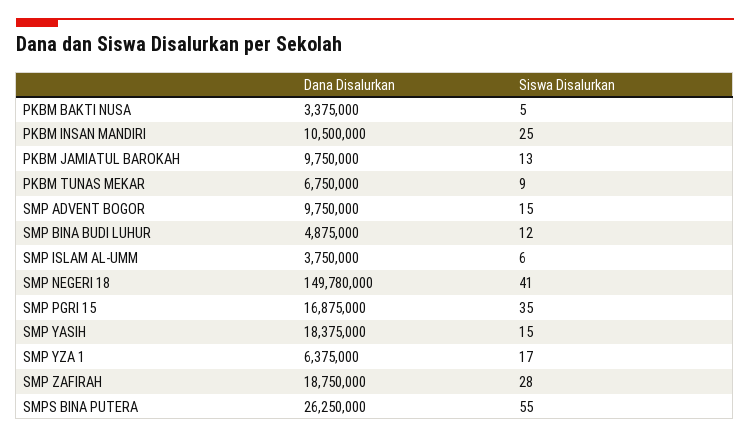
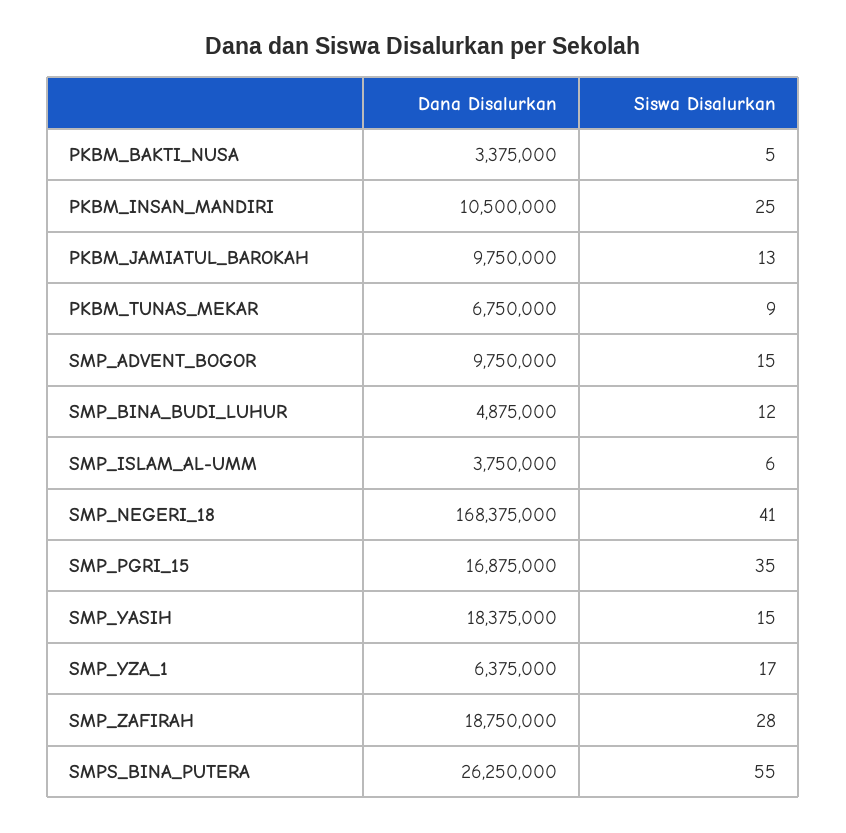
Dana Disalurkan, SMP NEGERI 18: 149780000 -> 168375000

